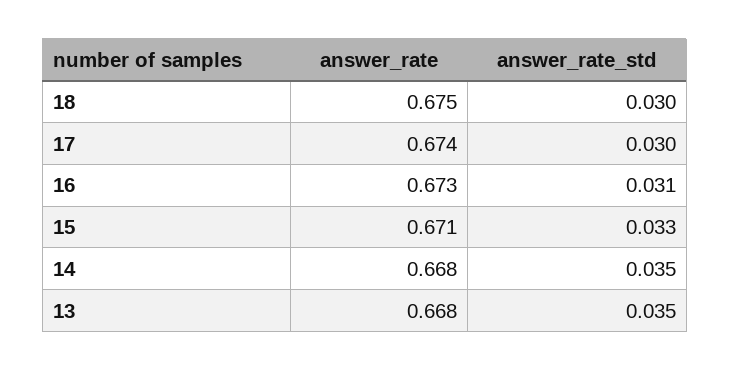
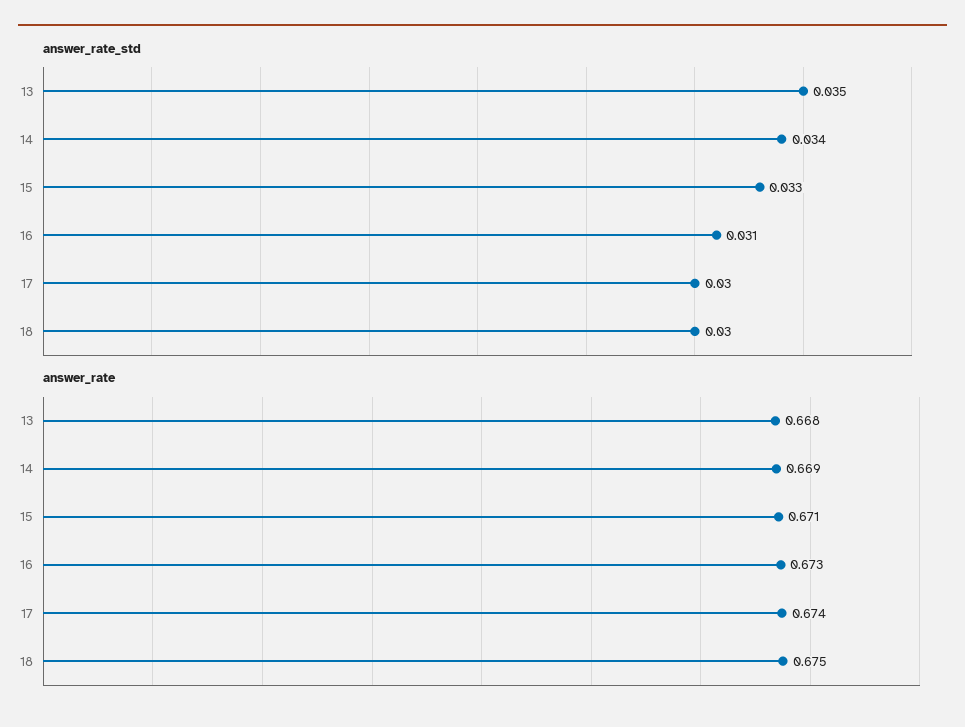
answer_rate, 14: 0.668 -> 0.669
answer_rate_std, 14: 0.035 -> 0.034

